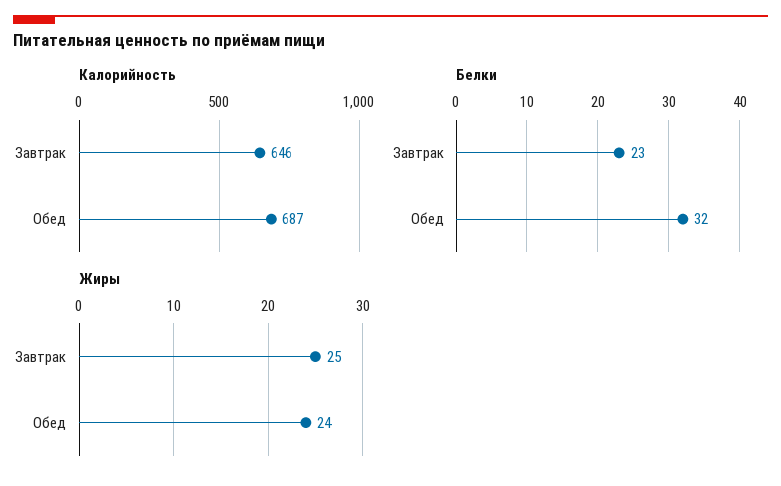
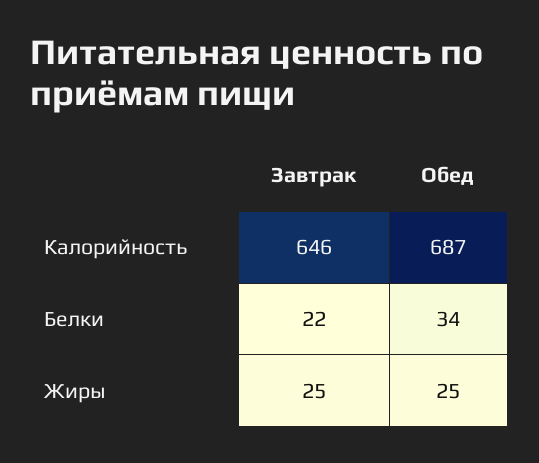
Белки, Завтрак: 23 -> 22
Белки, Обед: 32 -> 34
Жиры, Обед: 24 -> 25

